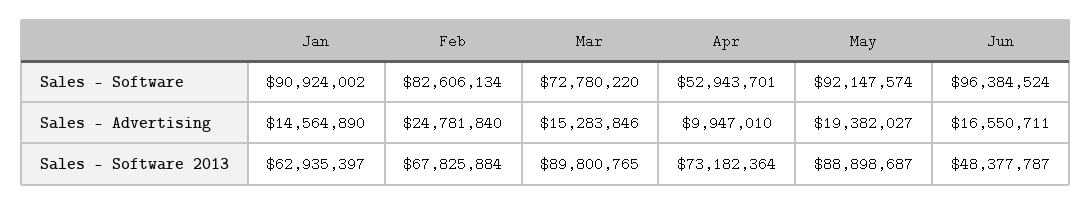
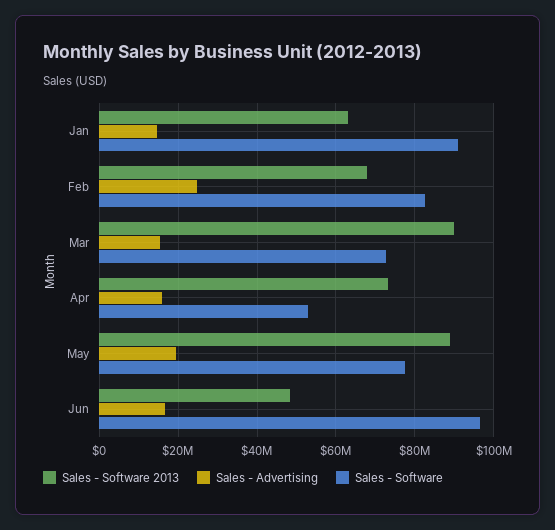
Sales - Software, May: 92147574 -> 78000000
Sales - Advertising, Apr: 9947010 -> 16000000

